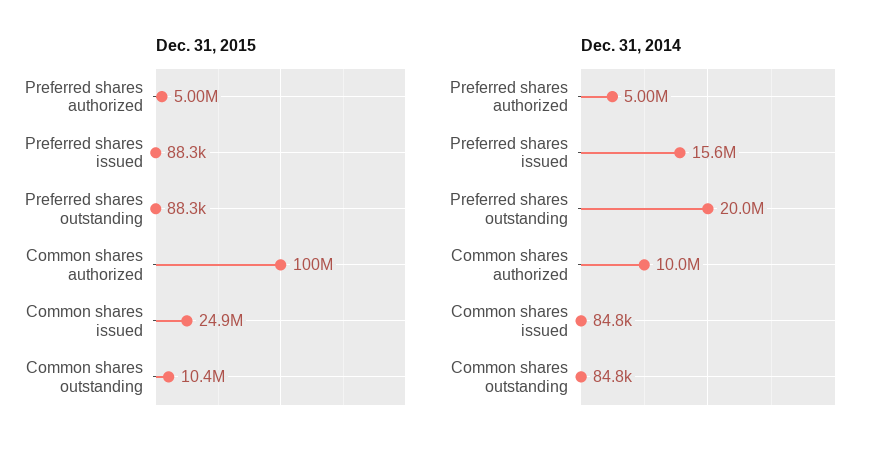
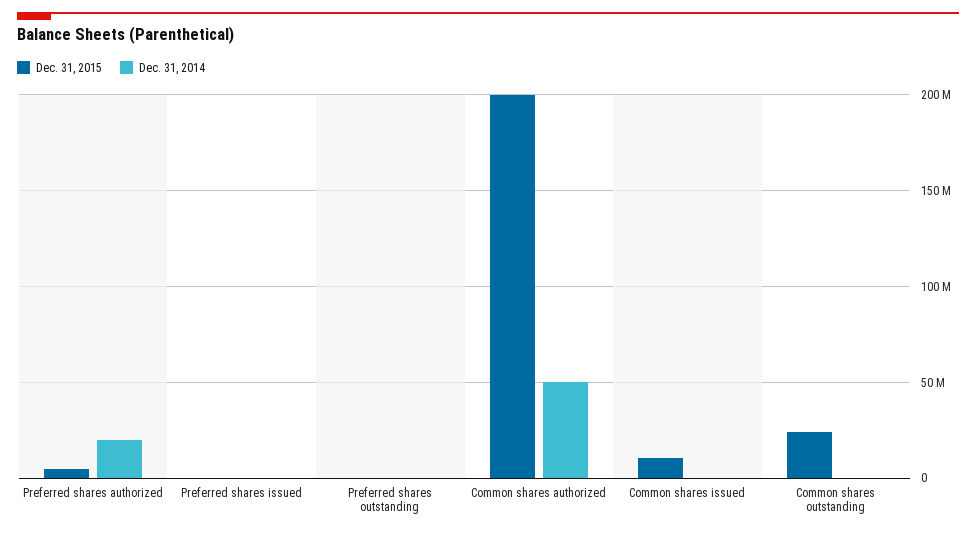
Dec. 31, 2015, Common shares authorized: 100000000 -> 200000000
Dec. 31, 2015, Common shares issued: 24900000 -> 10000000
Dec. 31, 2015, Common shares outstanding: 10400000 -> 25000000
Dec. 31, 2014, Preferred shares authorized: 5000000 -> 20000000
Dec. 31, 2014, Preferred shares issued: 15600000 -> 0
Dec. 31, 2014, Preferred shares outstanding: 20000000 -> 0
Dec. 31, 2014, Common shares authorized: 10000000 -> 50000000

